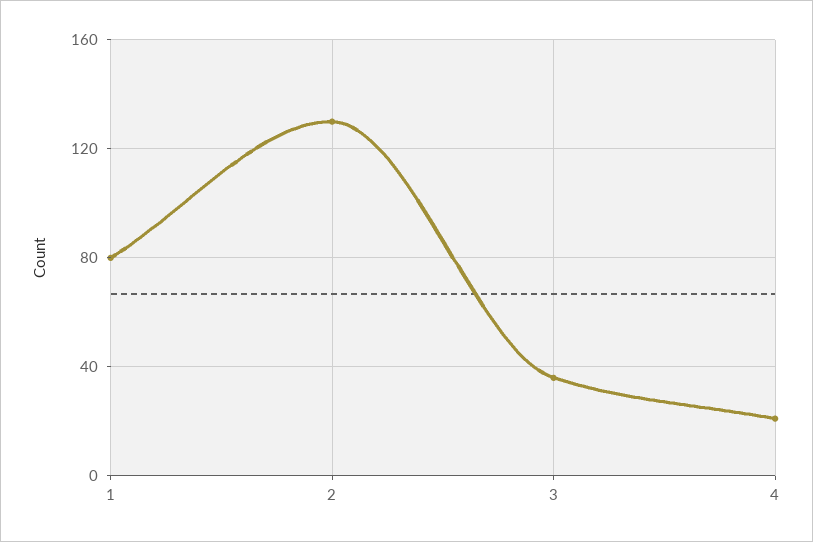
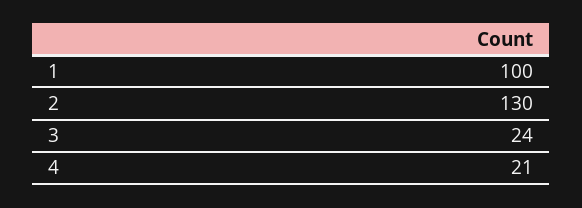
1: 80 -> 100
3: 35 -> 24

